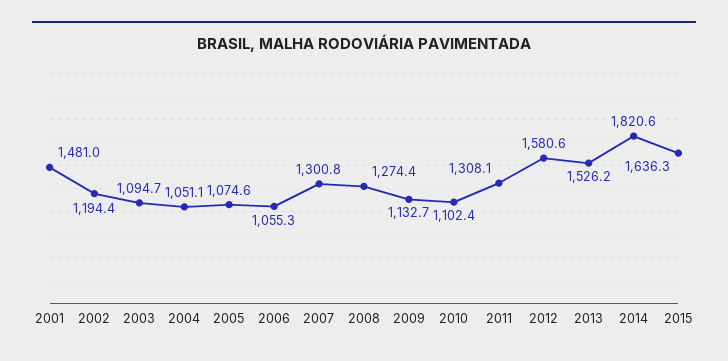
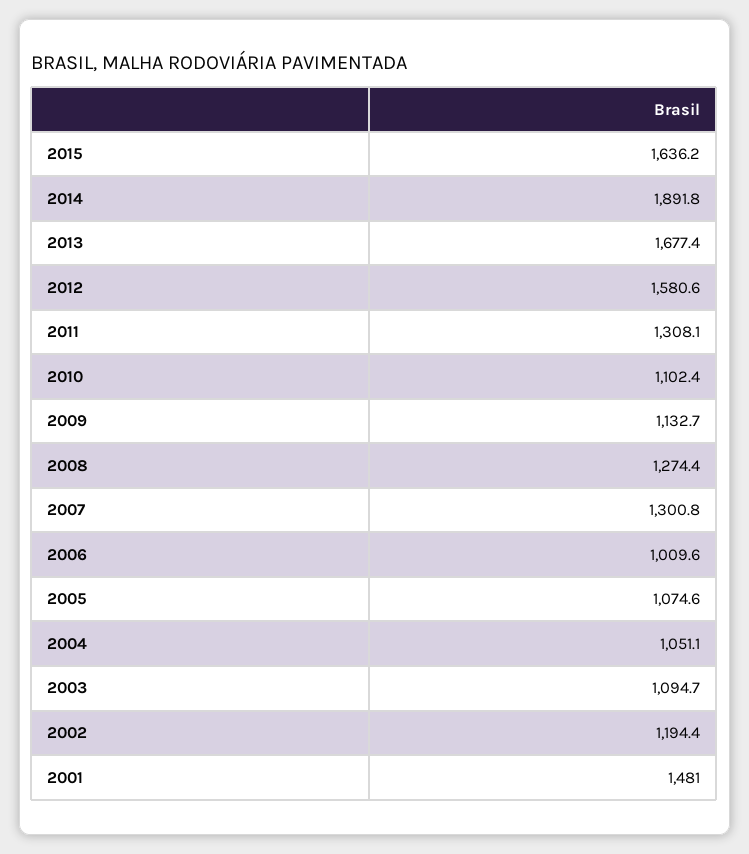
2006: 1055.3 -> 1009.6
2013: 1526.2 -> 1677.4
2014: 1820.6 -> 1891.8
2015: 1636.3 -> 1636.2

